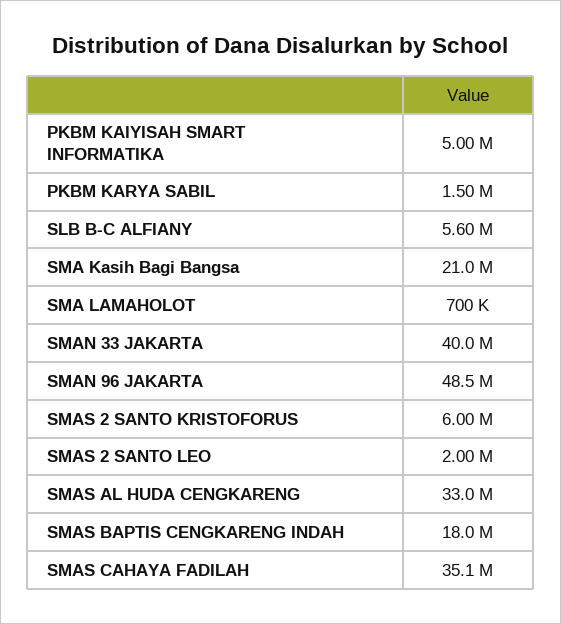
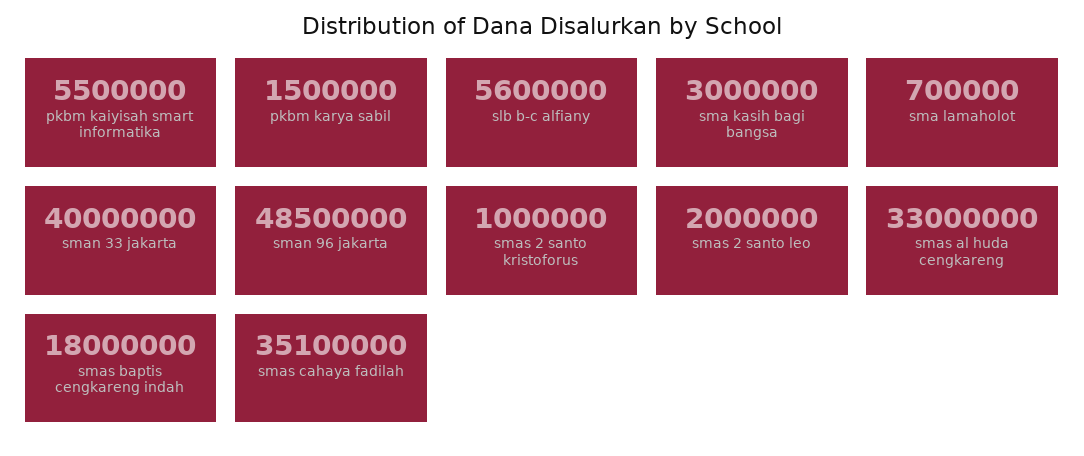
PKBM KAIYISAH SMART INFORMATIKA: 5000000 -> 5500000
SMA Kasih Bagi Bangsa: 21000000 -> 3000000
SMAS 2 SANTO KRISTOFORUS: 6000000 -> 1000000

